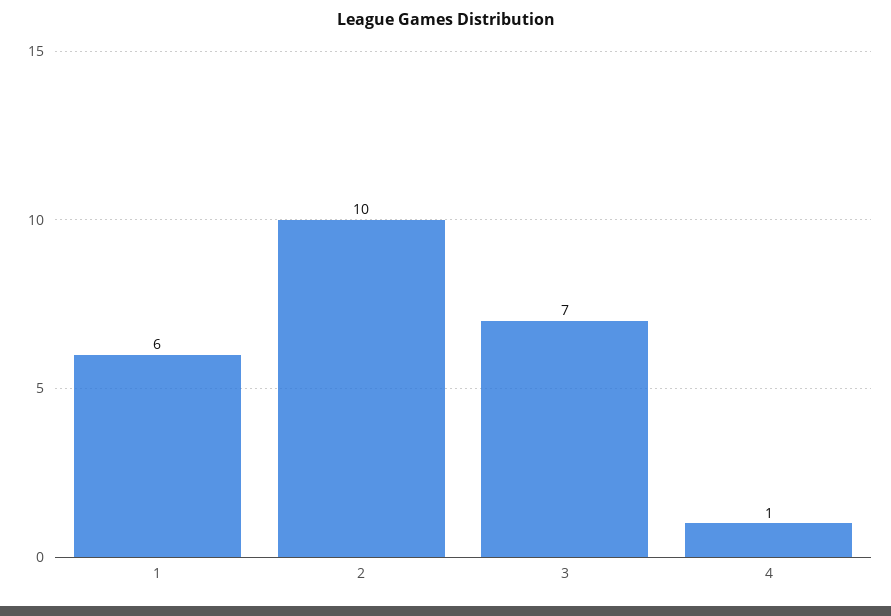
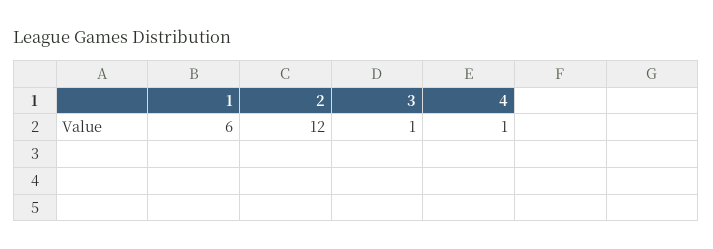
2: 10 -> 12
3: 7 -> 1

